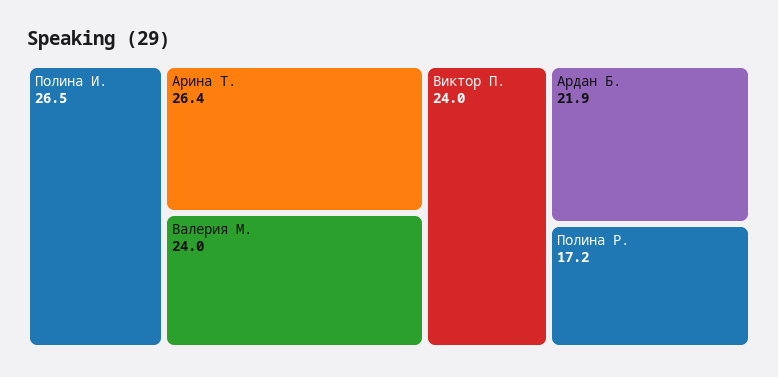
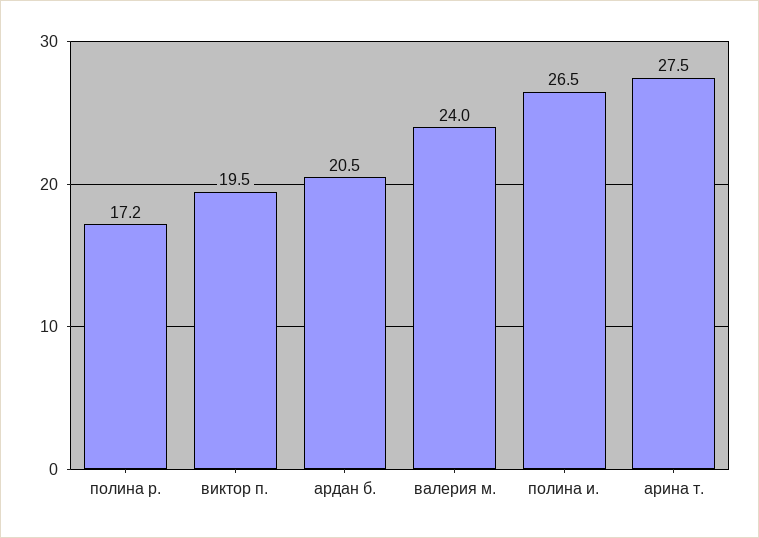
Арина Т.: 26.4 -> 27.5
Виктор П.: 24 -> 19.5
Ардан Б.: 21.9 -> 20.5

